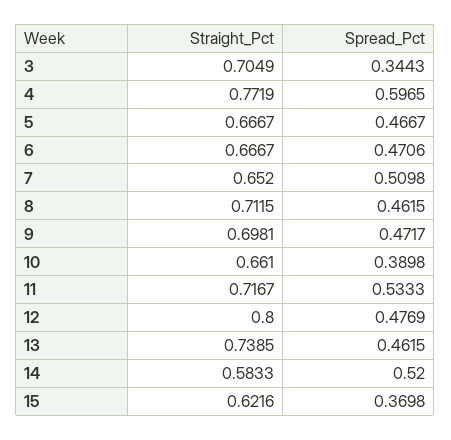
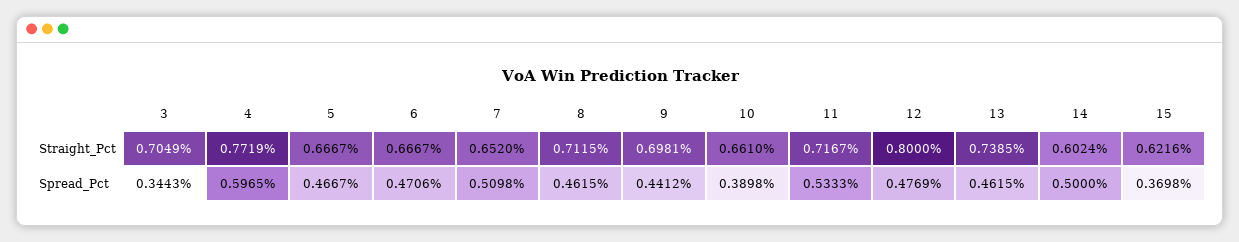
Spread_Pct, 9: 0.4717 -> 0.4412
Straight_Pct, 14: 0.5833 -> 0.6024
Spread_Pct, 14: 0.52 -> 0.5

